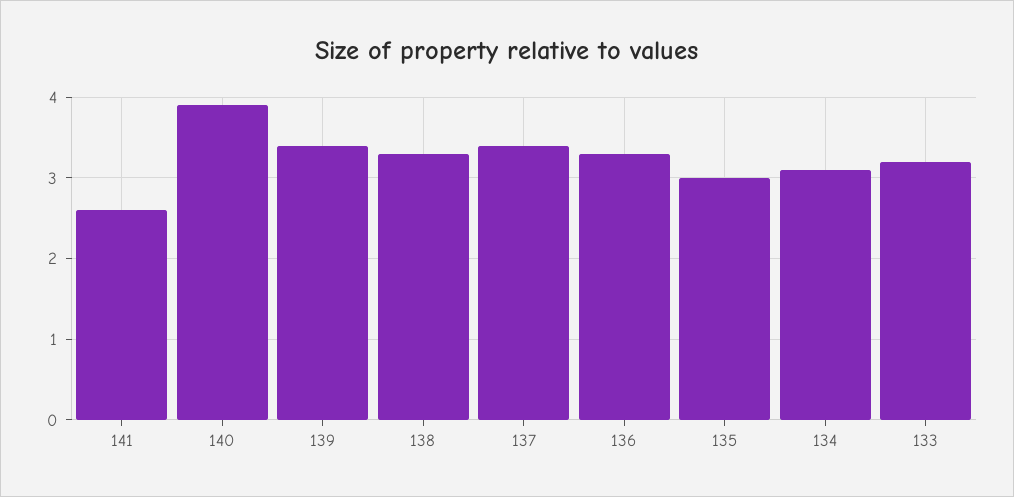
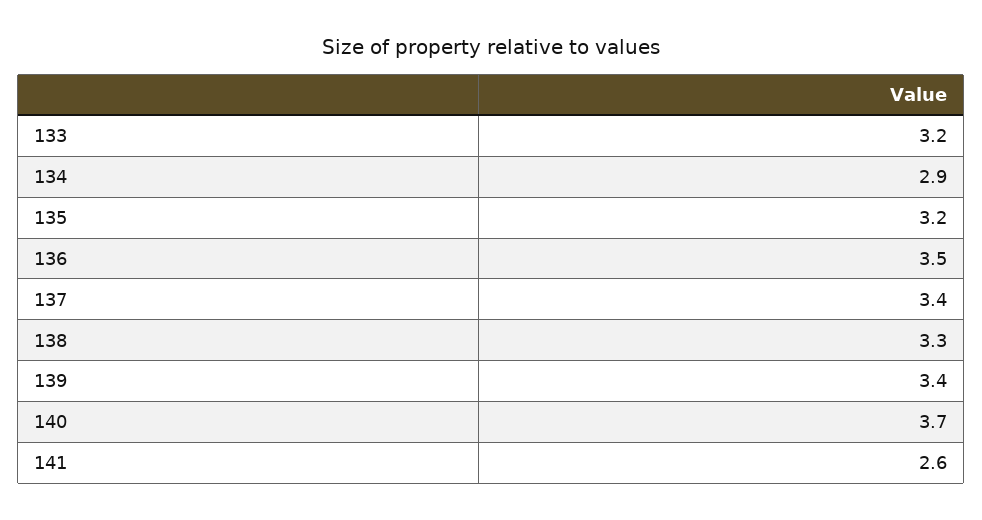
140: 3.9 -> 3.7
136: 3.3 -> 3.5
135: 3 -> 3.2
134: 3.1 -> 2.9

